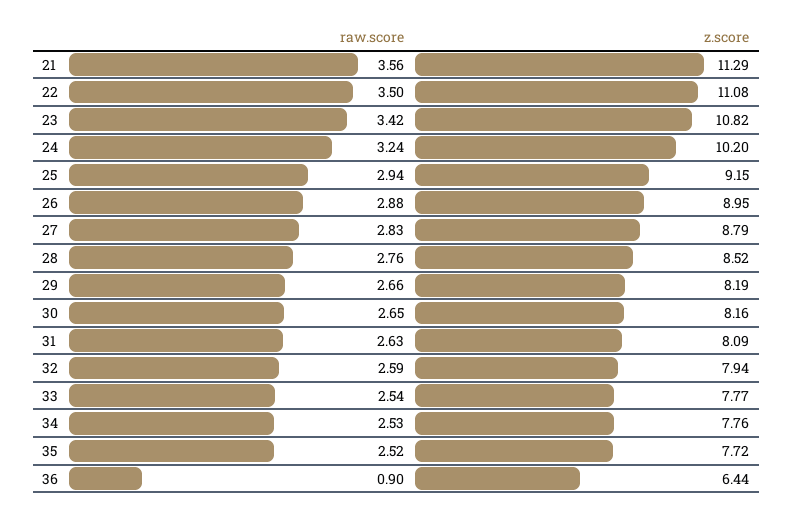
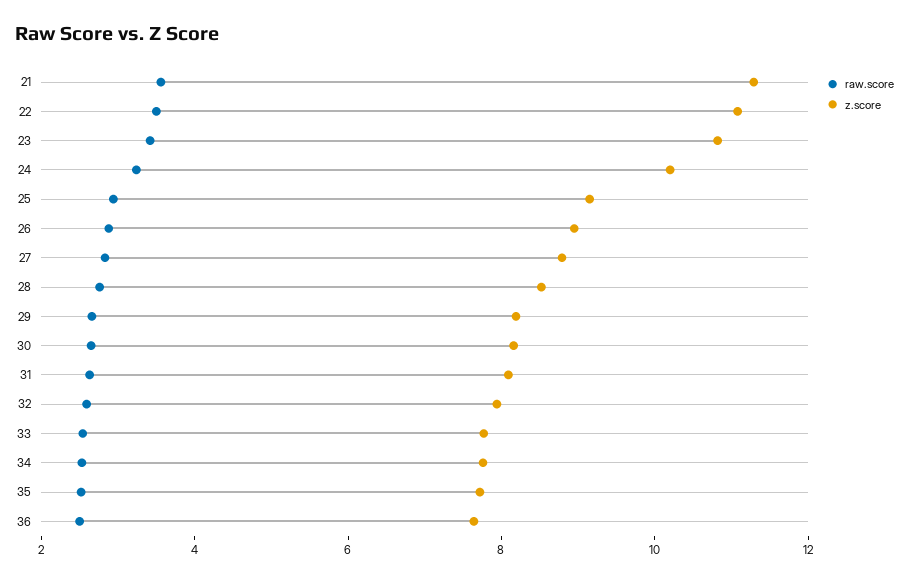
raw.score, 36: 0.9 -> 2.5
z.score, 36: 6.44 -> 7.5

